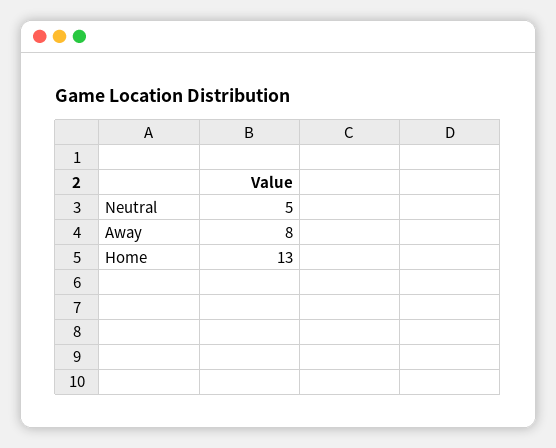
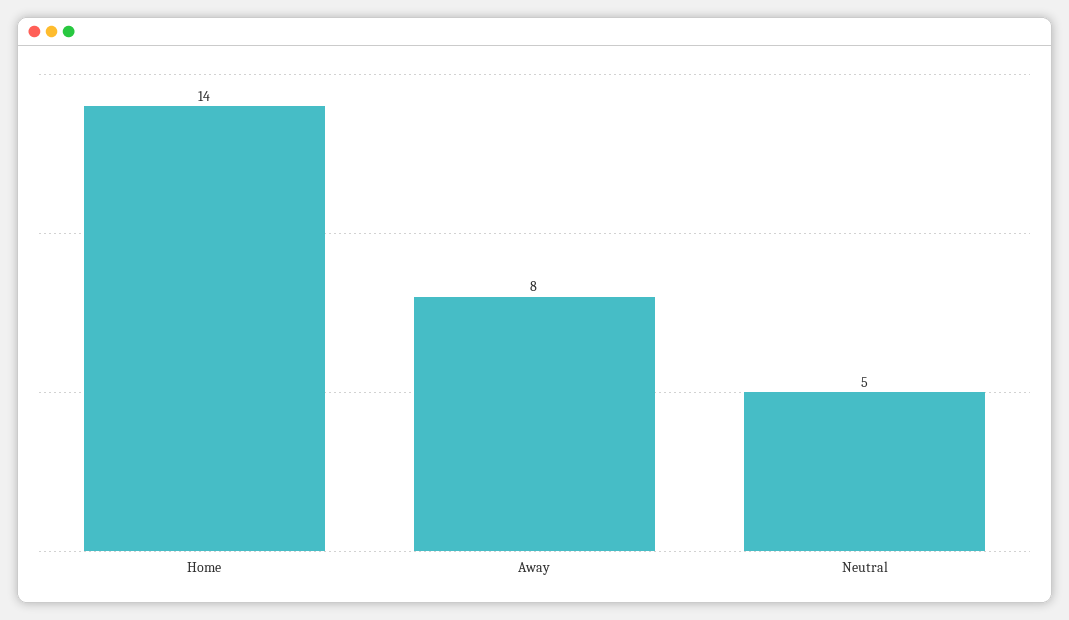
Home: 13 -> 14

